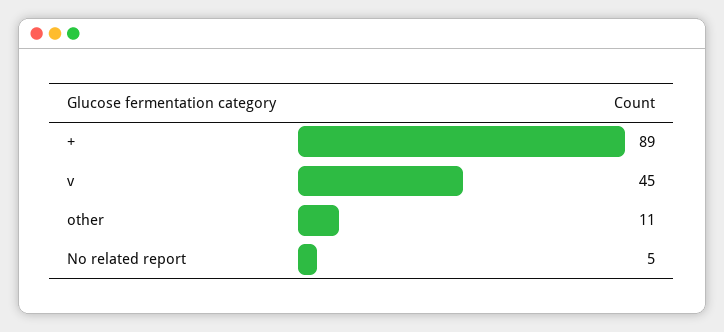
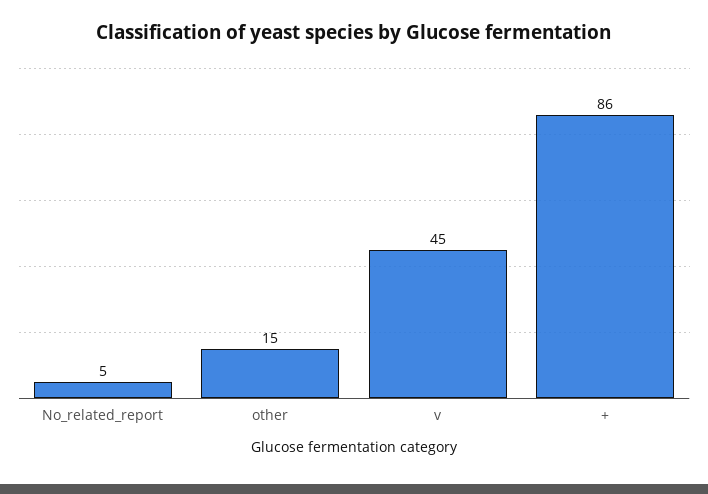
+: 89 -> 86
other: 11 -> 15

